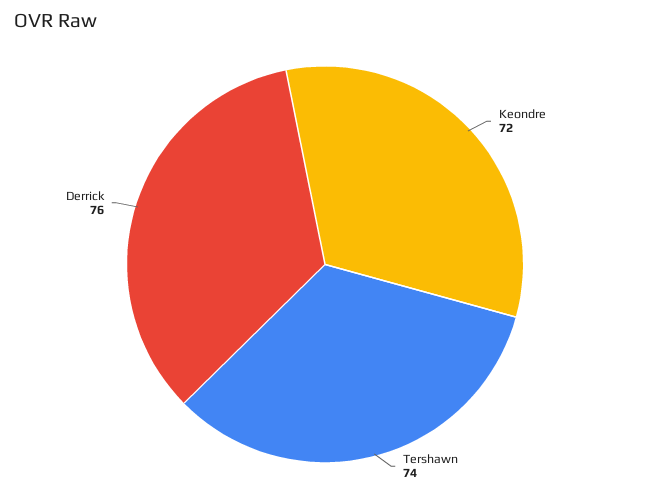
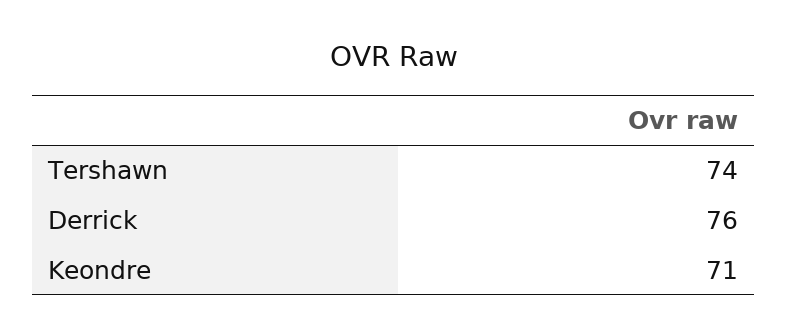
Keondre: 72 -> 71

